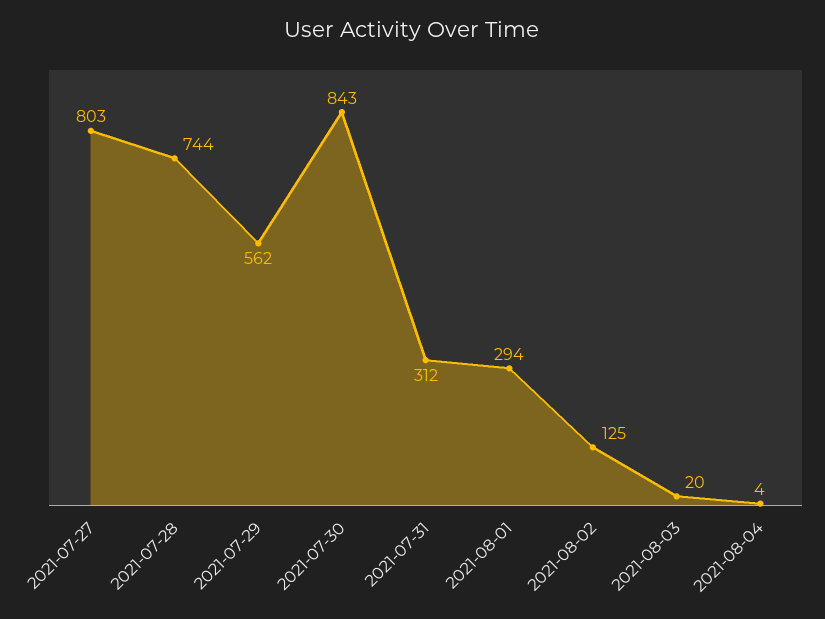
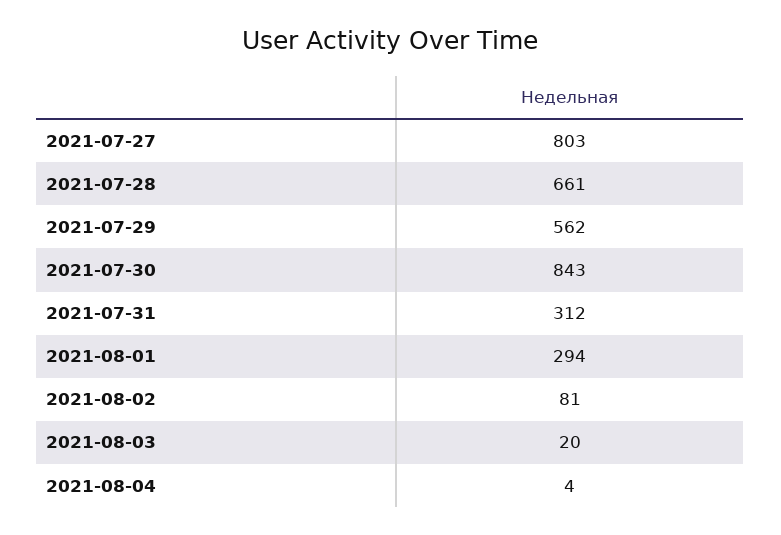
2021-07-28: 744 -> 661
2021-08-02: 125 -> 81

